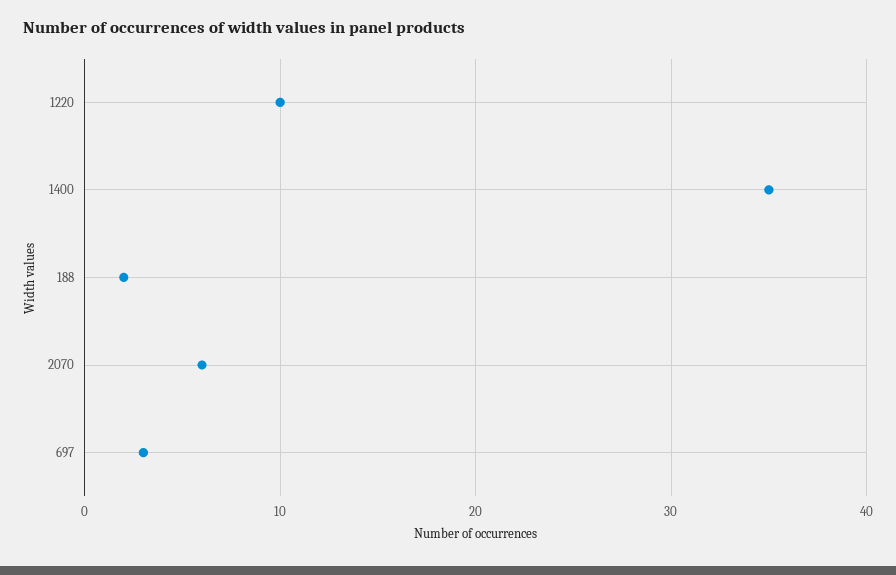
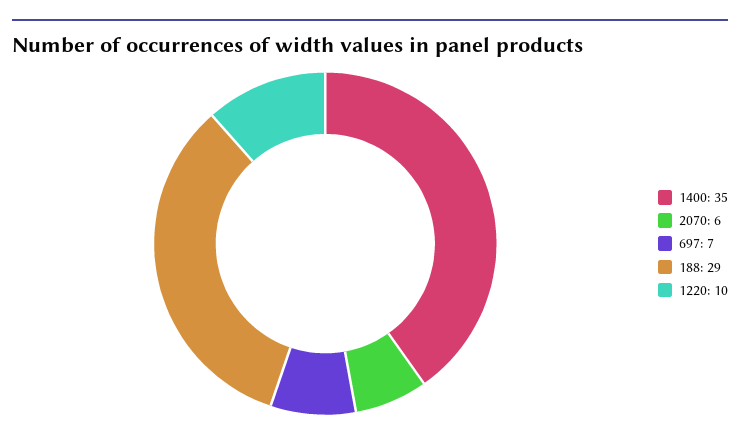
188: 2 -> 29
697: 3 -> 7

